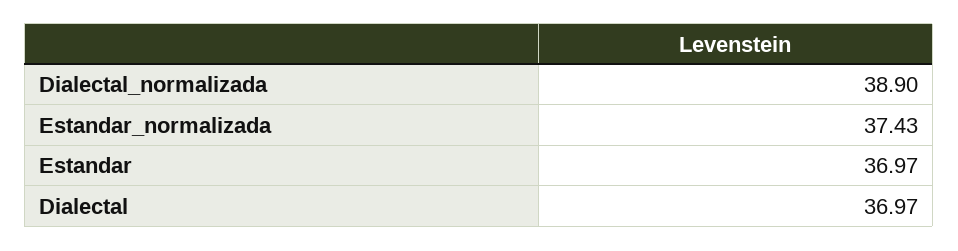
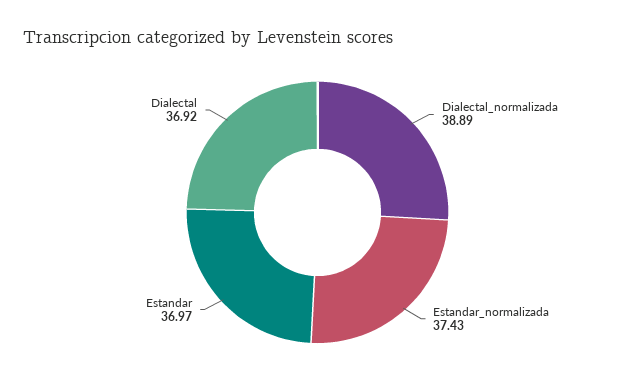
Dialectal_normalizada: 38.9 -> 38.89
Dialectal: 36.97 -> 36.92

